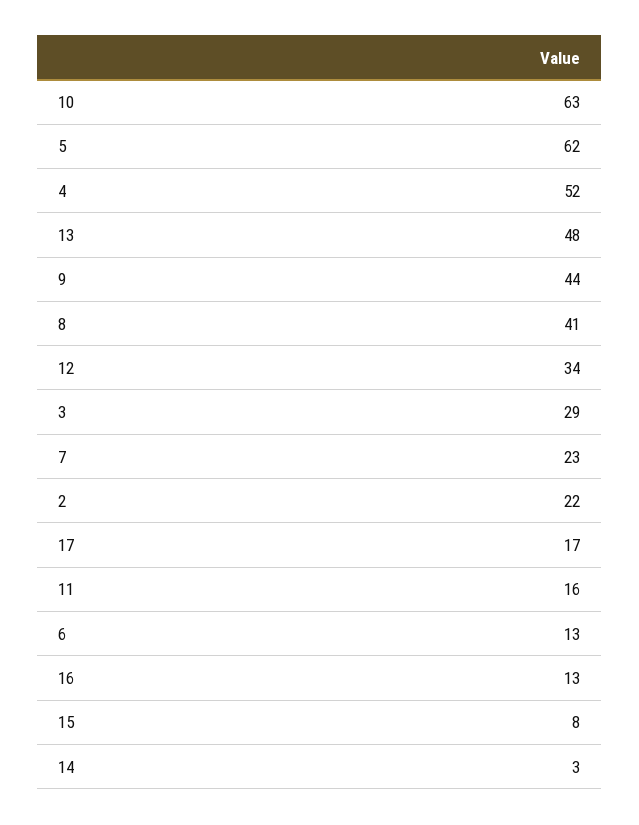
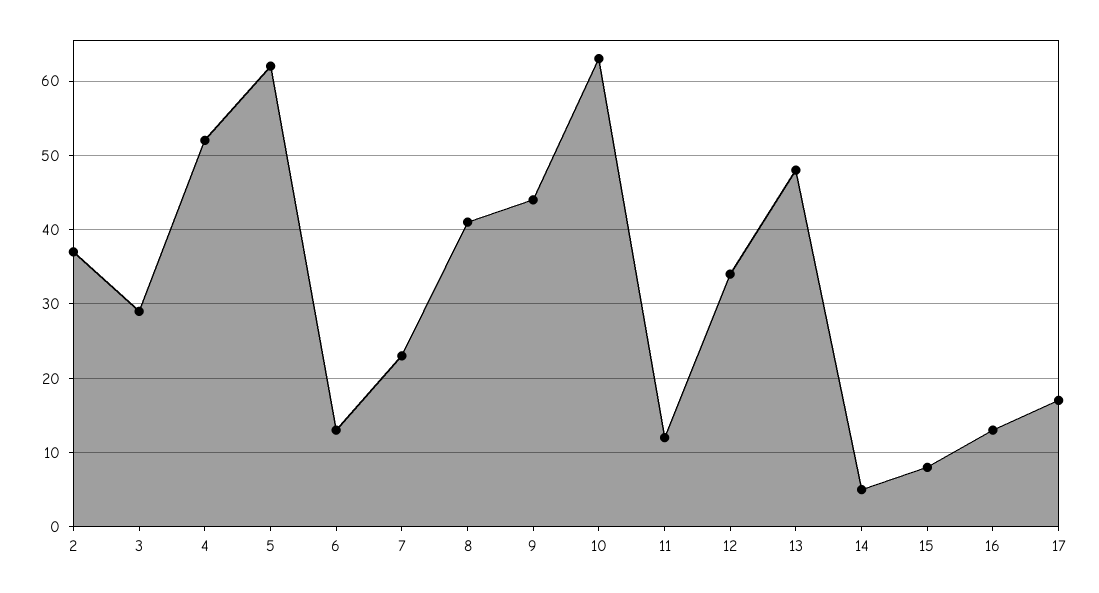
2: 22 -> 37
11: 16 -> 12
14: 3 -> 5

